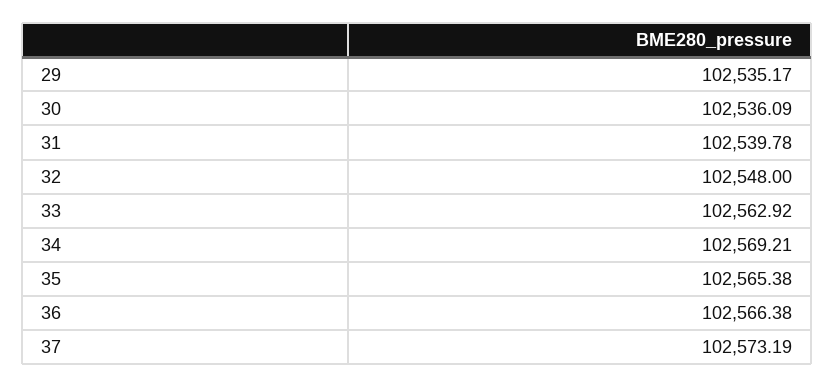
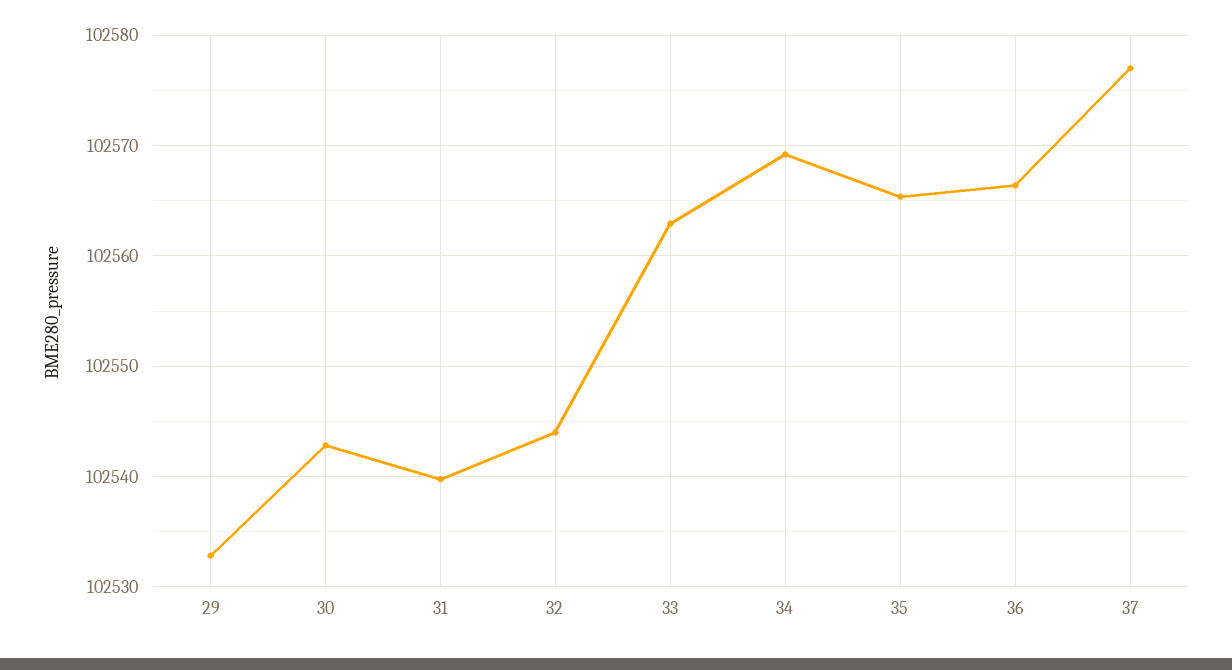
29: 102535.17 -> 102533
30: 102536.09 -> 102543
32: 102548 -> 102544
37: 102573.19 -> 102577

